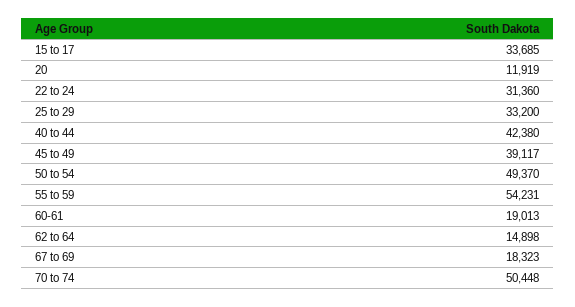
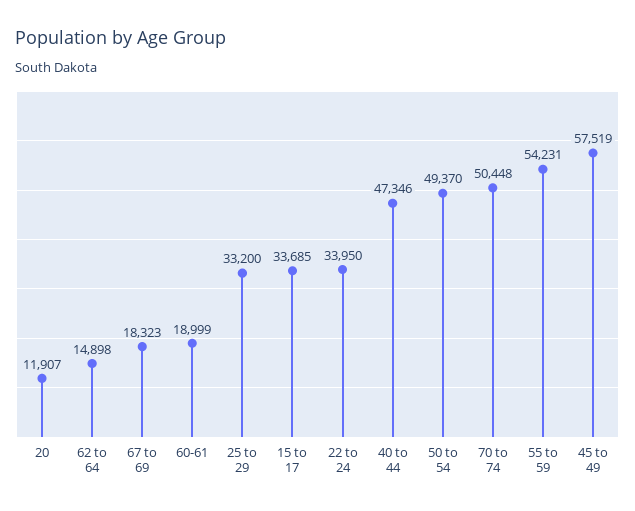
20: 11919 -> 11907
22 to 24: 31360 -> 33950
40 to 44: 42380 -> 47346
45 to 49: 39117 -> 57519
60-61: 19013 -> 18999

